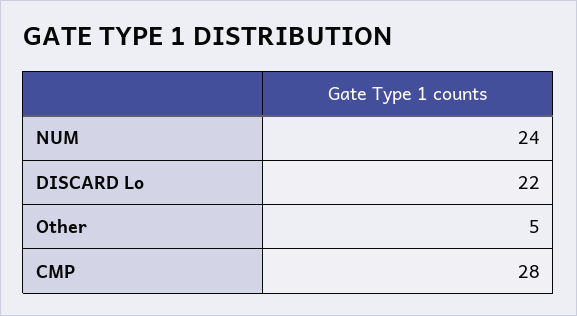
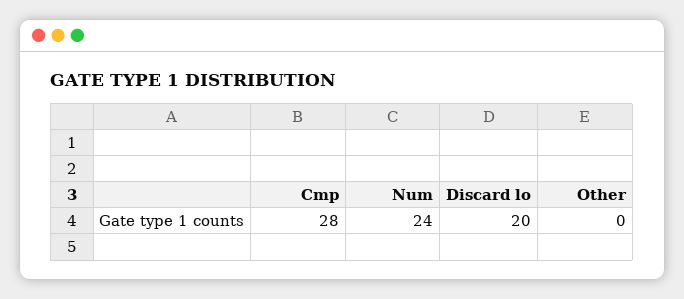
DISCARD Lo: 22 -> 20
Other: 5 -> 0

